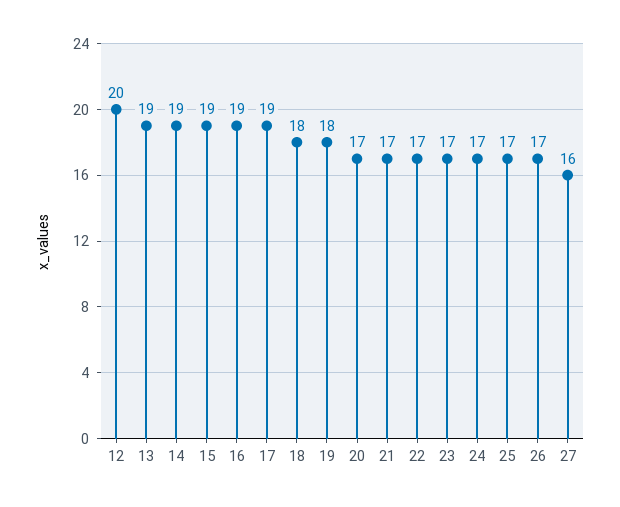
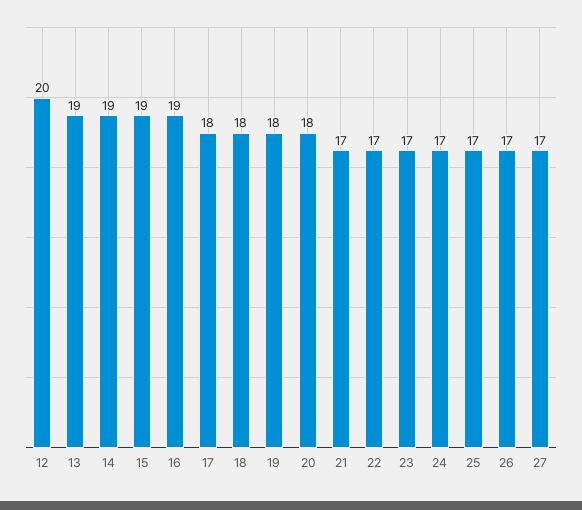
17: 19 -> 18
20: 17 -> 18
27: 16 -> 17

